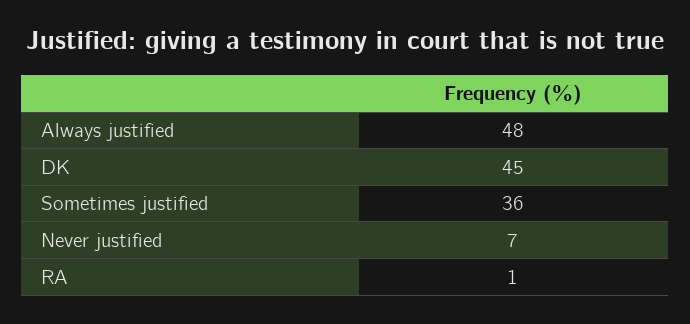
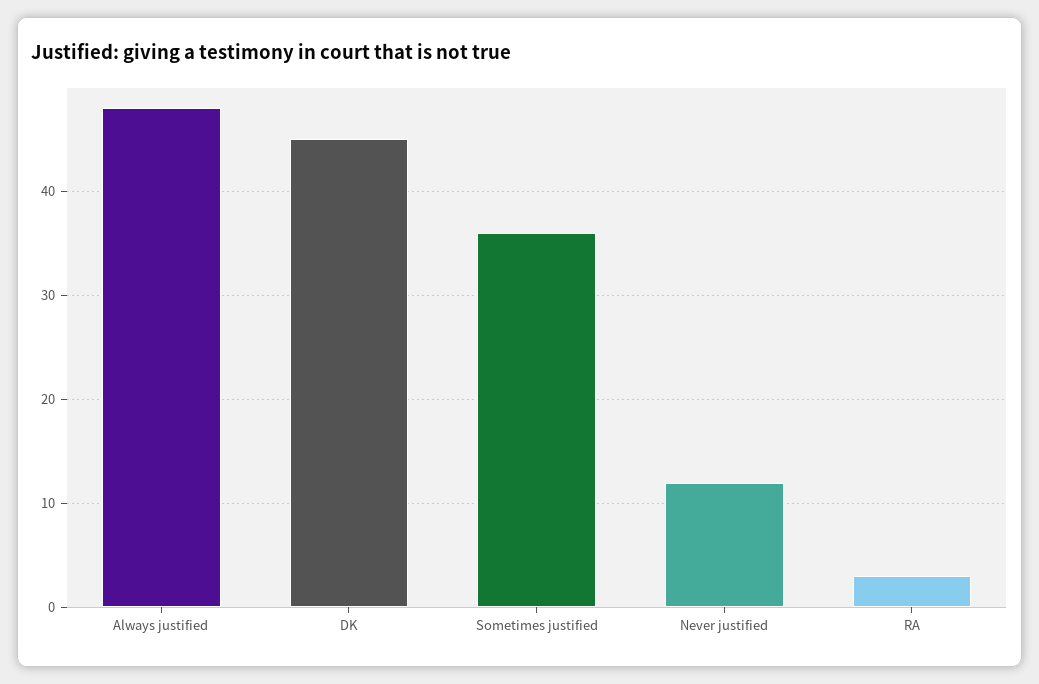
Never justified: 7 -> 12
RA: 1 -> 3

